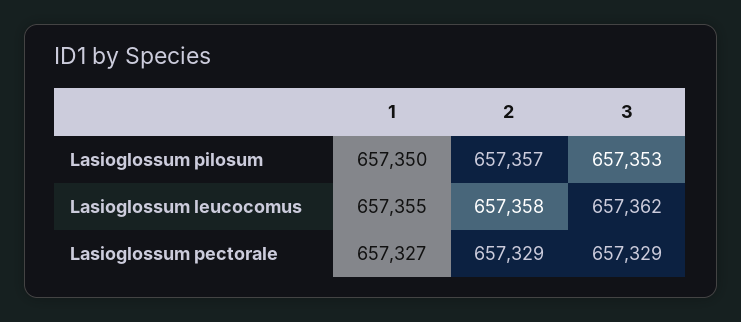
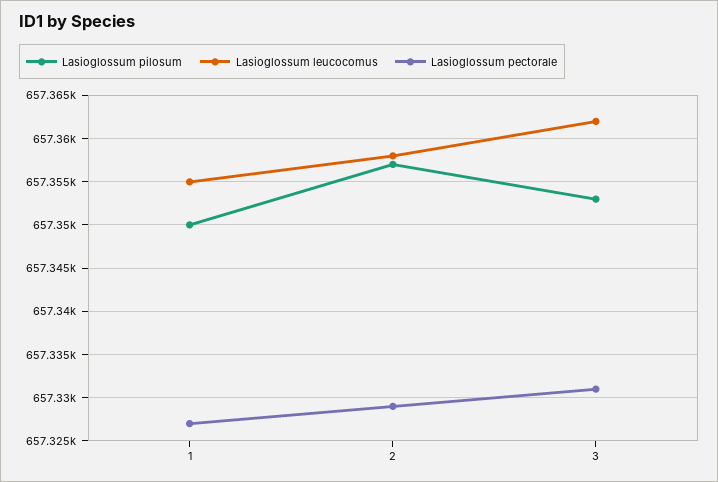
Lasioglossum pectorale, 3: 657329 -> 657331

